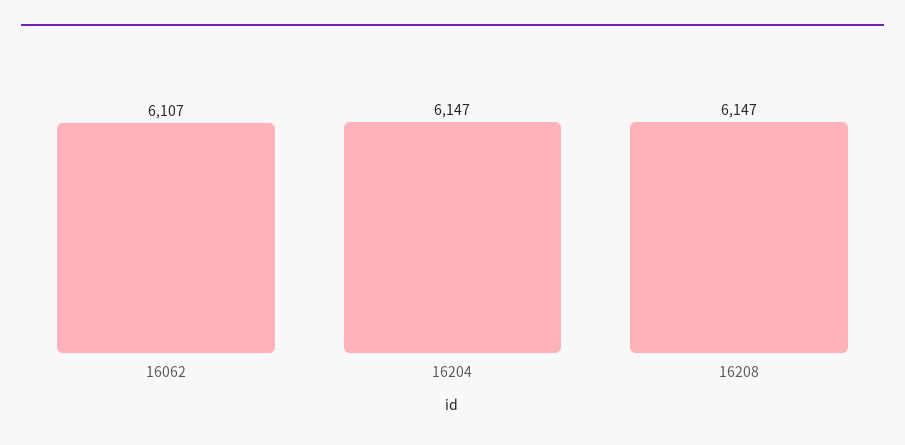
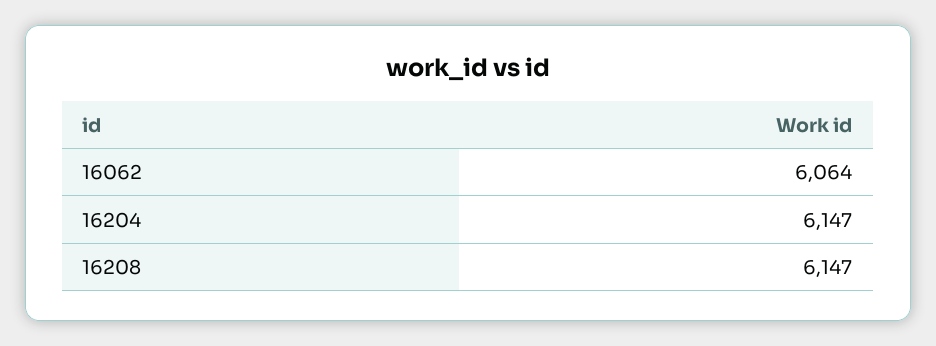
16062: 6107 -> 6064

